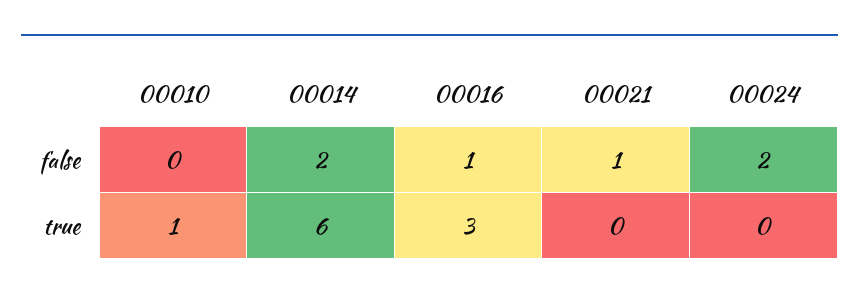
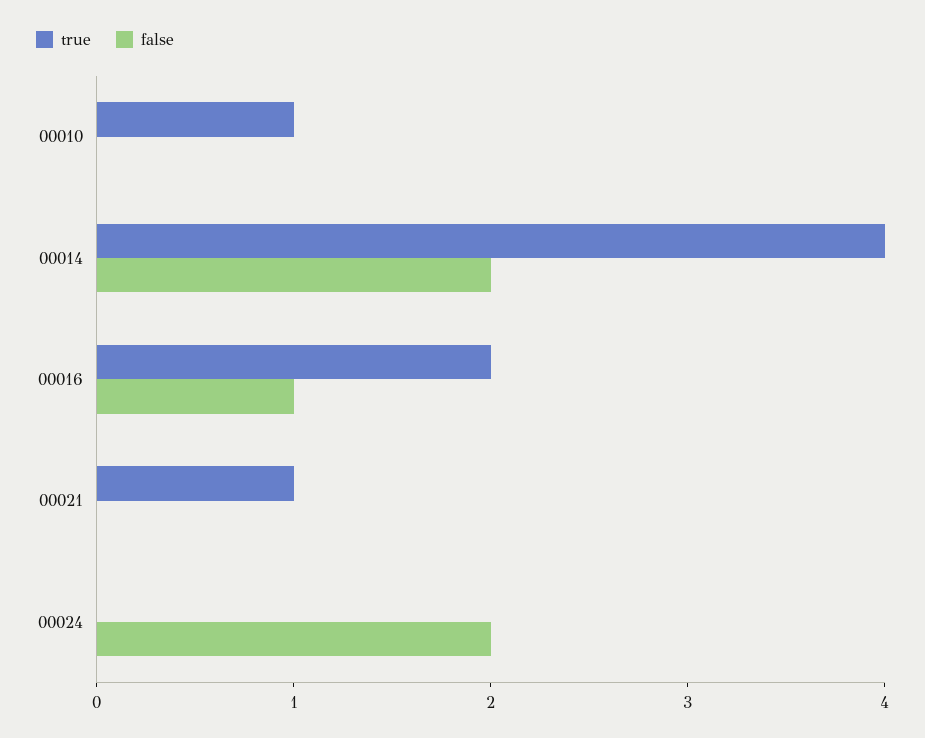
false, 00021: 1 -> 0
true, 00014: 6 -> 4
true, 00016: 3 -> 2
true, 00021: 0 -> 1

